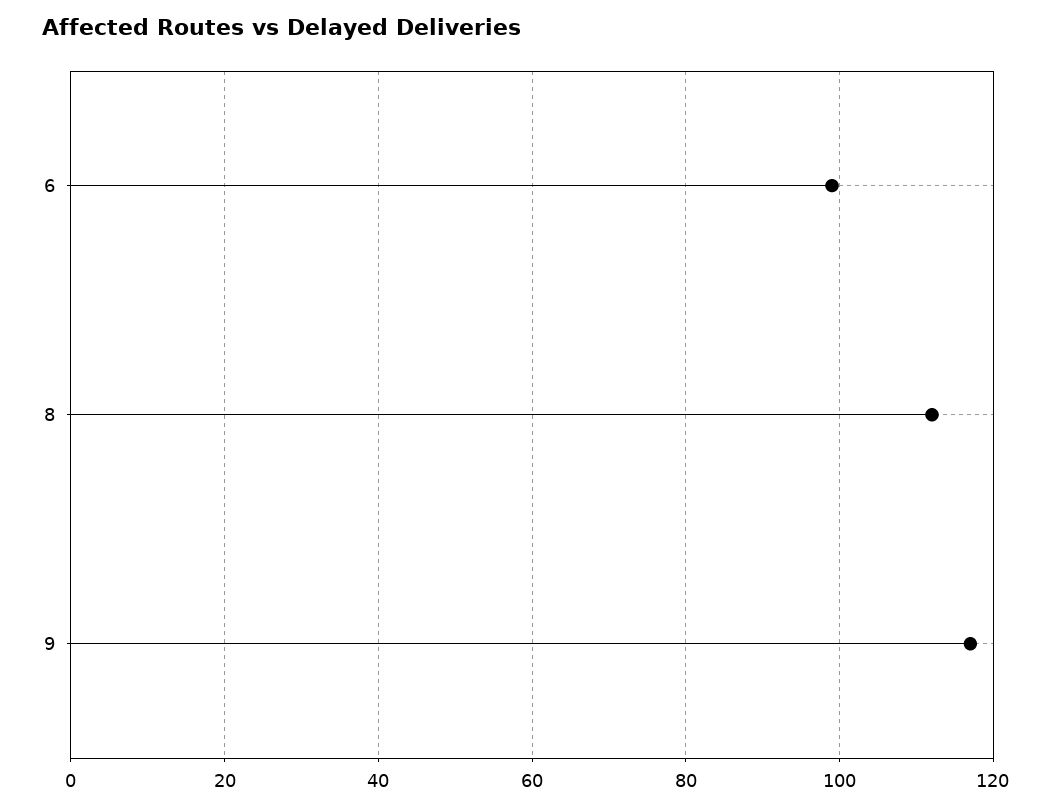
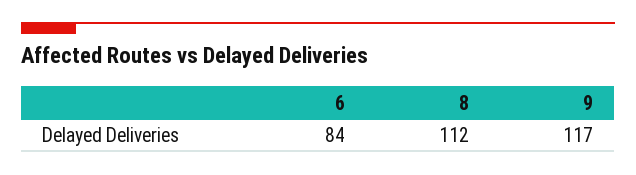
6: 100 -> 84

